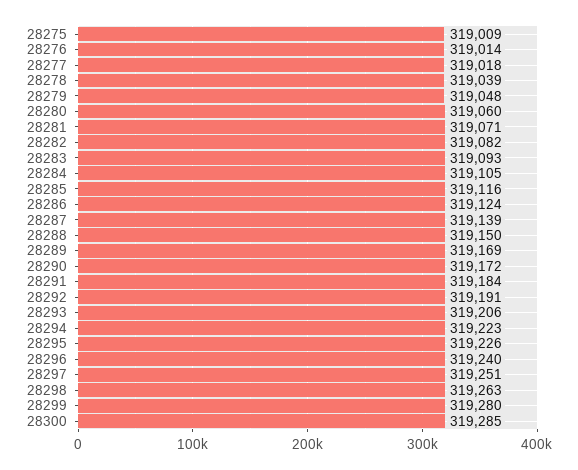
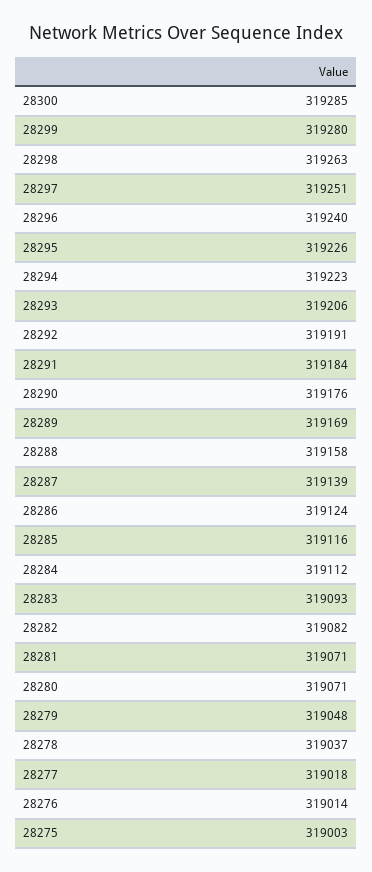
28275: 319009 -> 319003
28278: 319039 -> 319037
28280: 319060 -> 319071
28284: 319105 -> 319112
28288: 319150 -> 319158
28290: 319172 -> 319176

